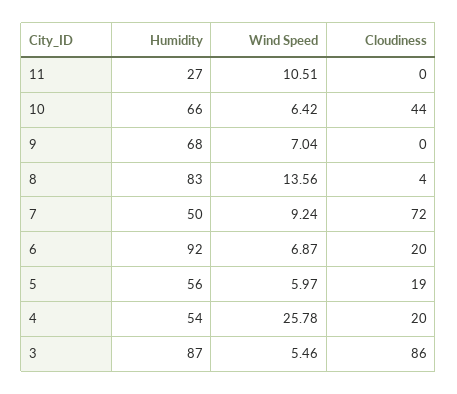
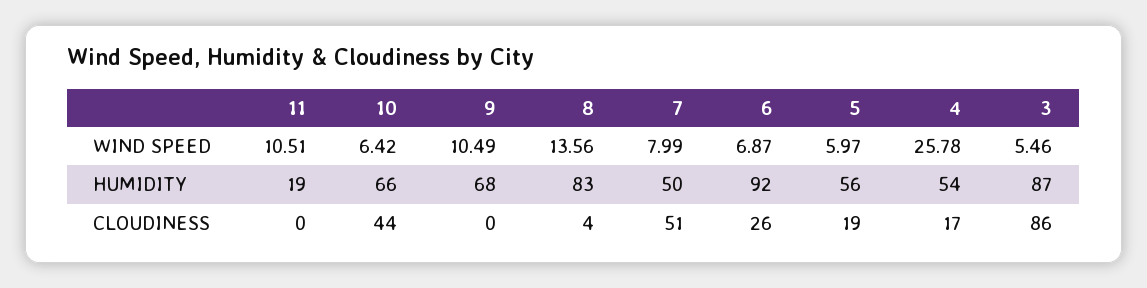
Humidity, 11: 27 -> 19
Wind Speed, 9: 7.04 -> 10.49
Wind Speed, 7: 9.24 -> 7.99
Cloudiness, 7: 72 -> 51
Cloudiness, 6: 20 -> 26
Cloudiness, 4: 20 -> 17

